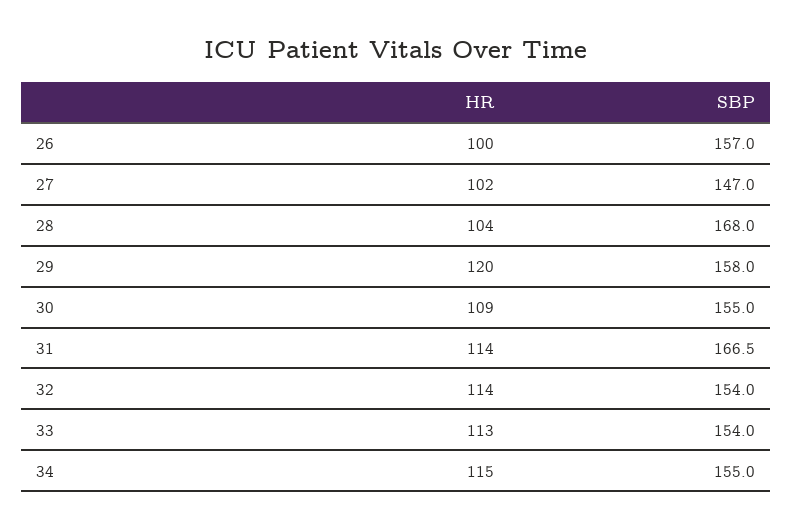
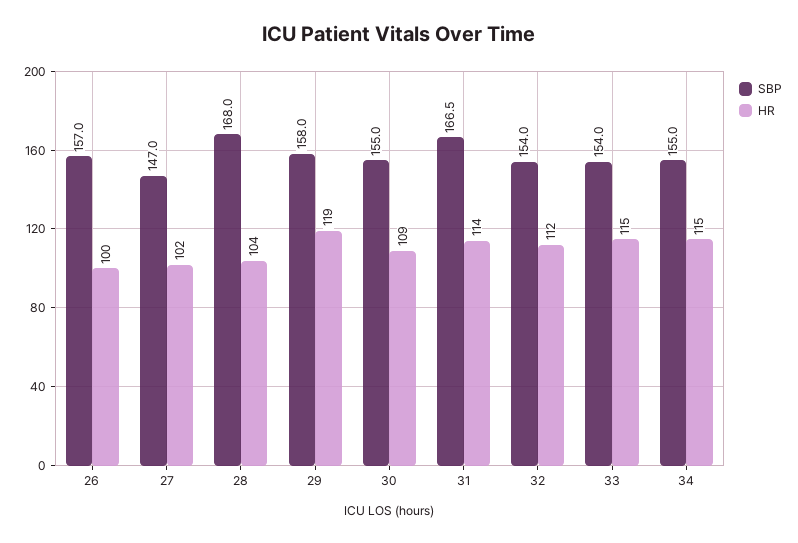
HR, 29: 120 -> 119
HR, 32: 114 -> 112
HR, 33: 113 -> 115

